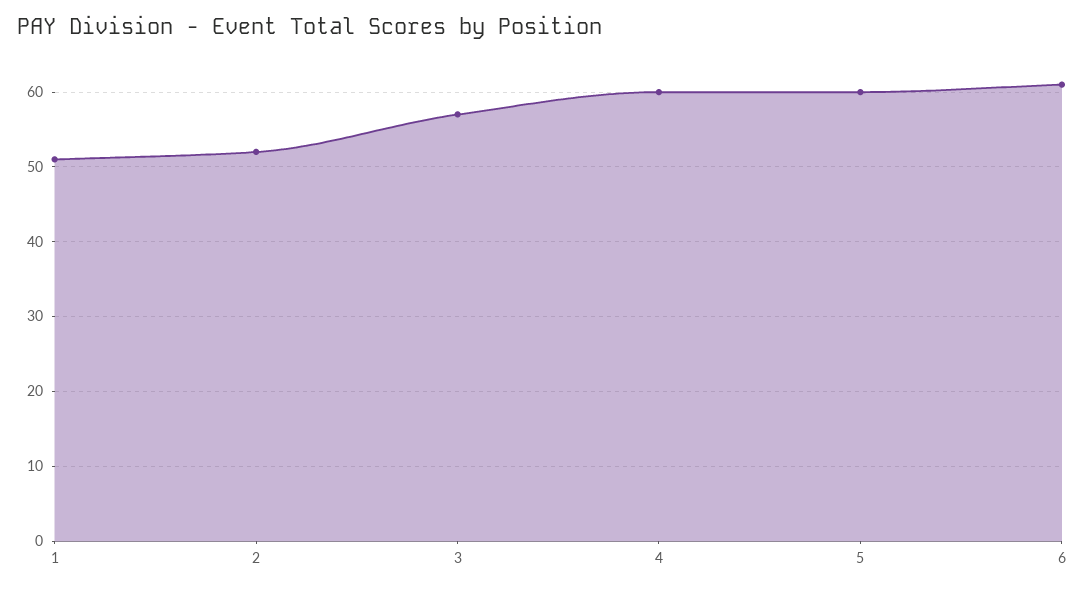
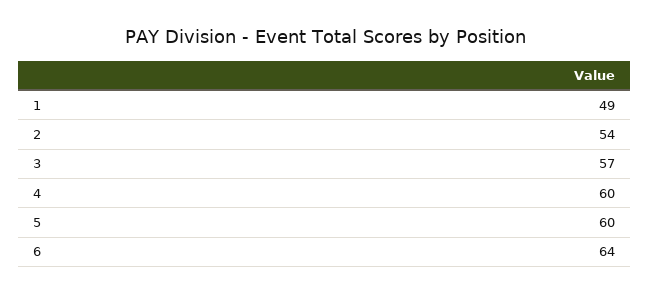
1: 51 -> 49
2: 52 -> 54
6: 61 -> 64

